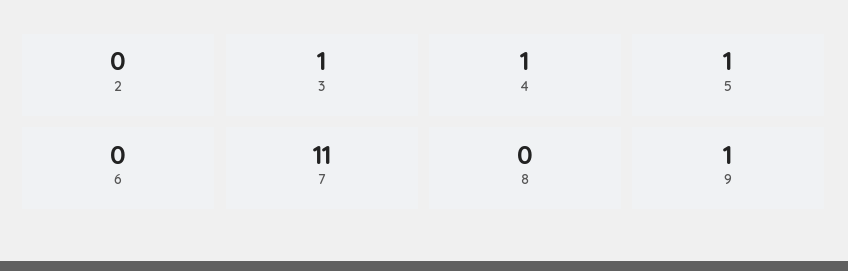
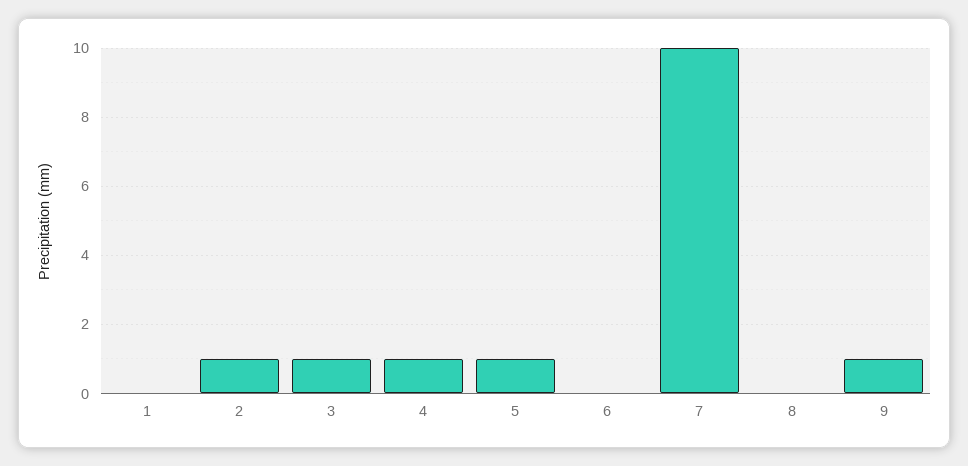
2: 0 -> 1
7: 11 -> 10
1: none -> 0

